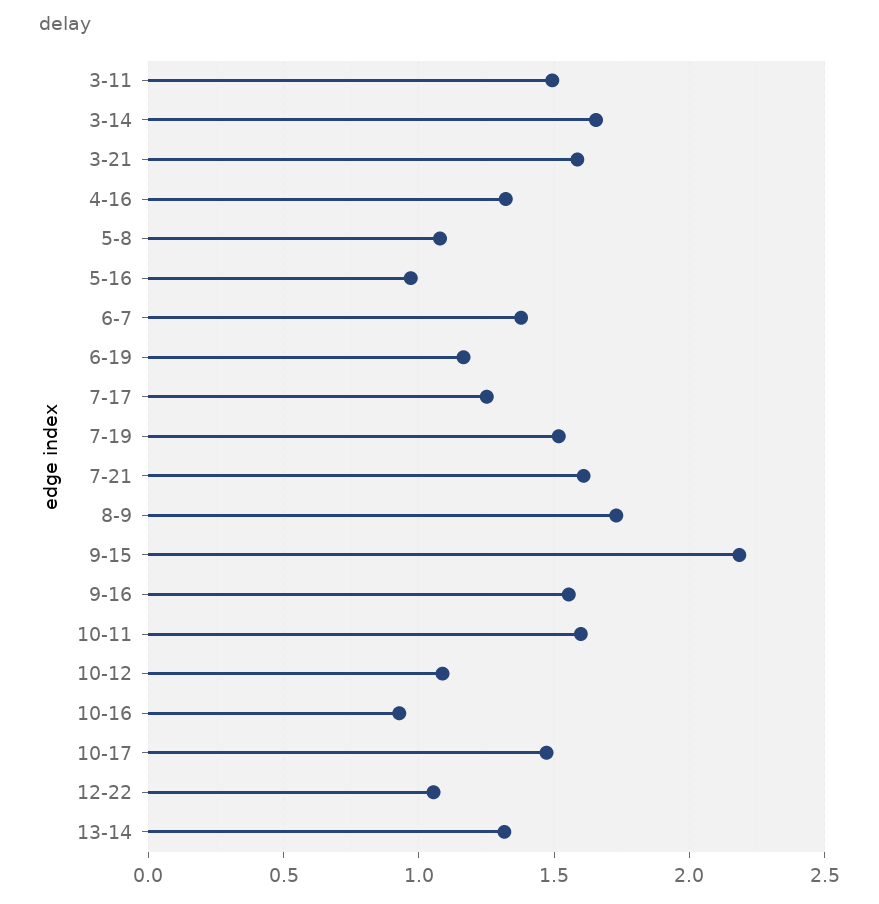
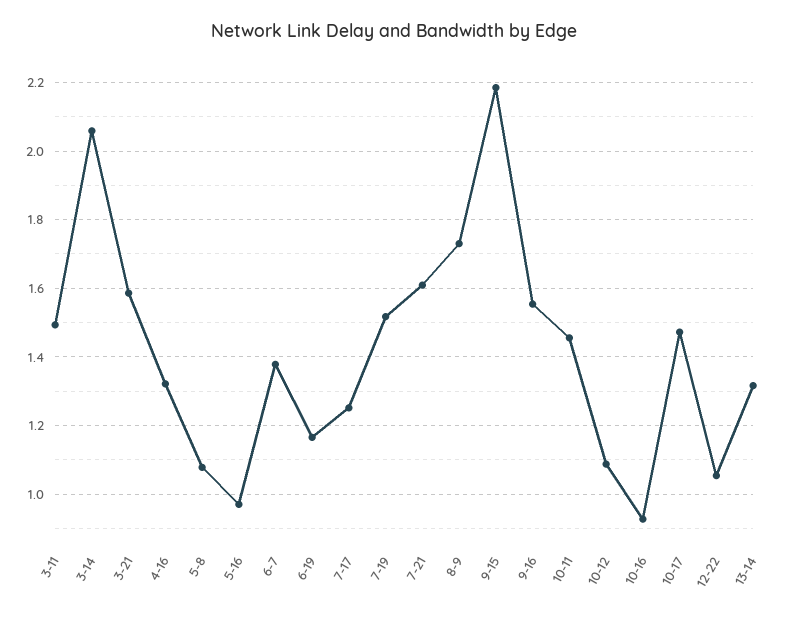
3-14: 1.65 -> 2.06
10-11: 1.6 -> 1.46

